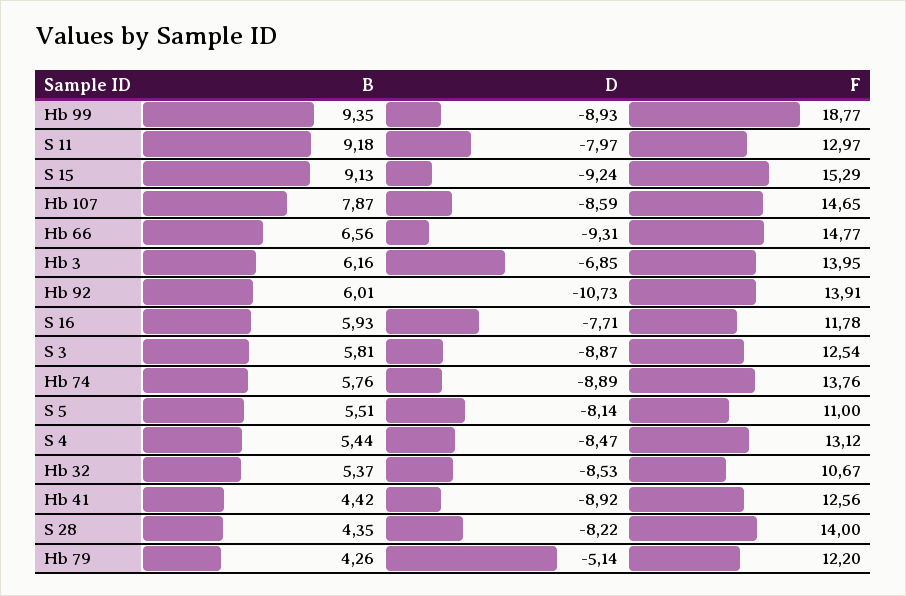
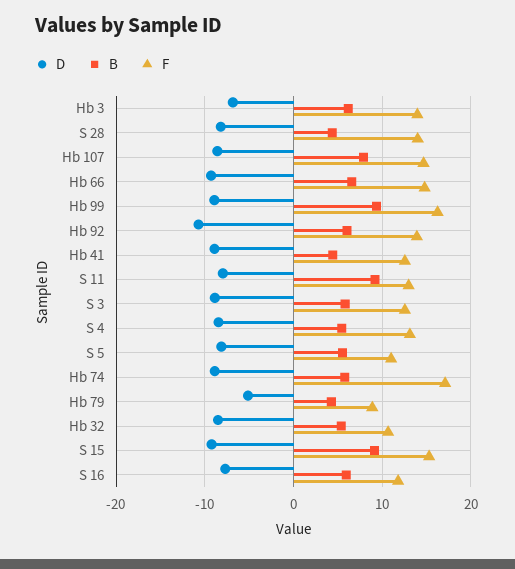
F, Hb 99: 18.77 -> 16
F, Hb 74: 13.76 -> 17
F, Hb 79: 12.2 -> 9

